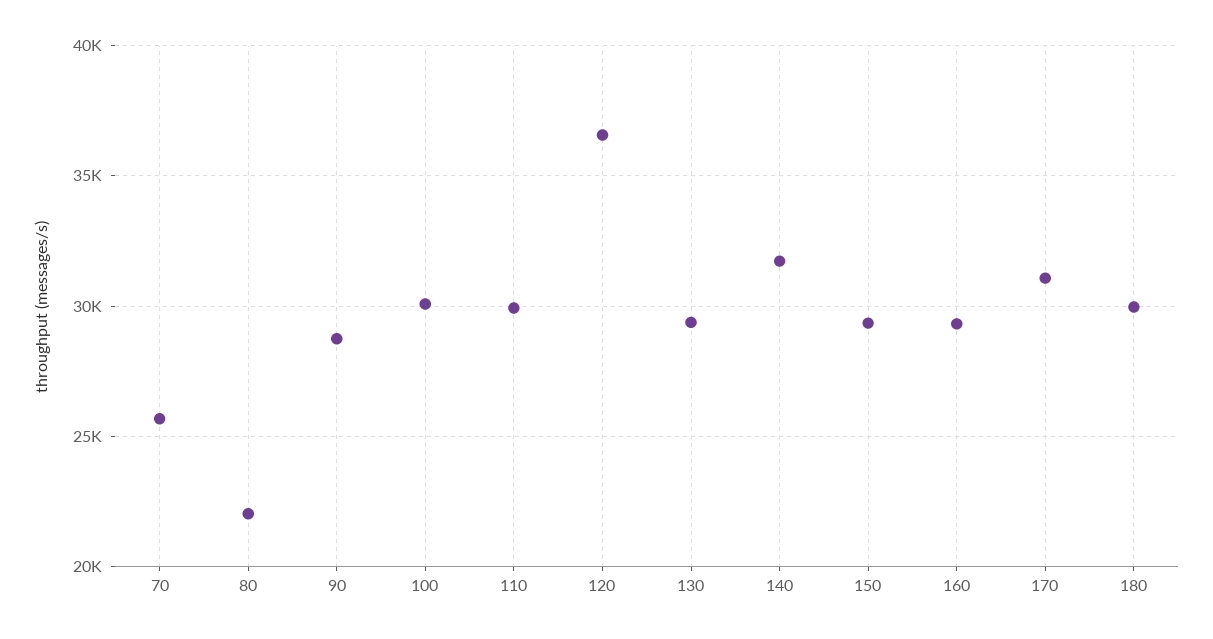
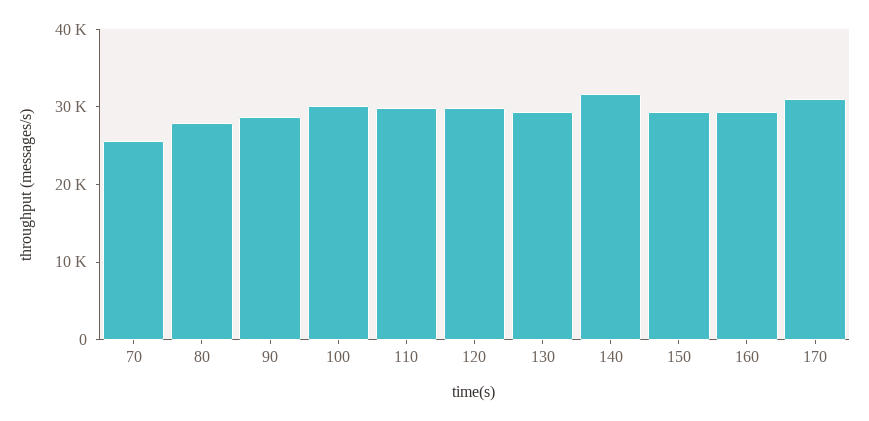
80: 22000 -> 28000
120: 36500 -> 30000
180: 30000 -> none

